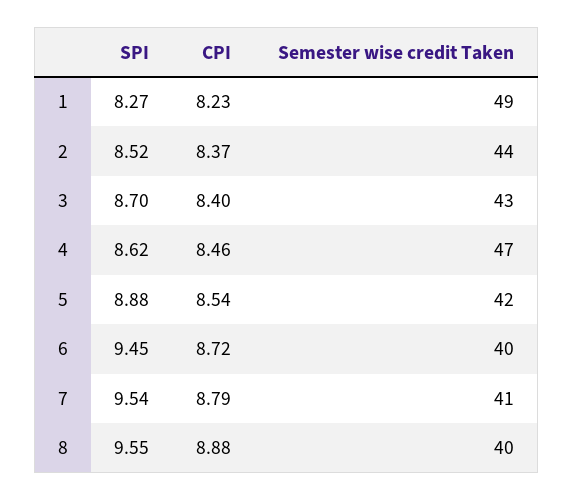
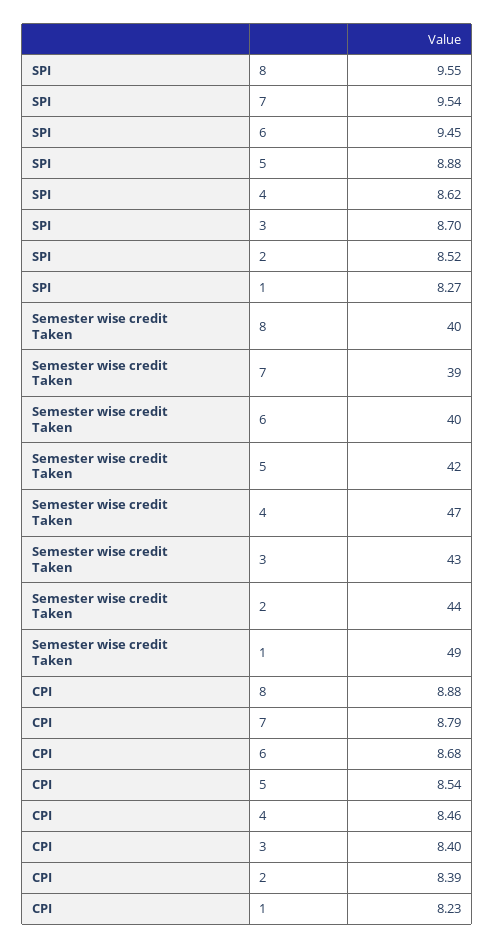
CPI, 2: 8.37 -> 8.39
CPI, 6: 8.72 -> 8.68
Semester wise credit Taken, 7: 41 -> 39

